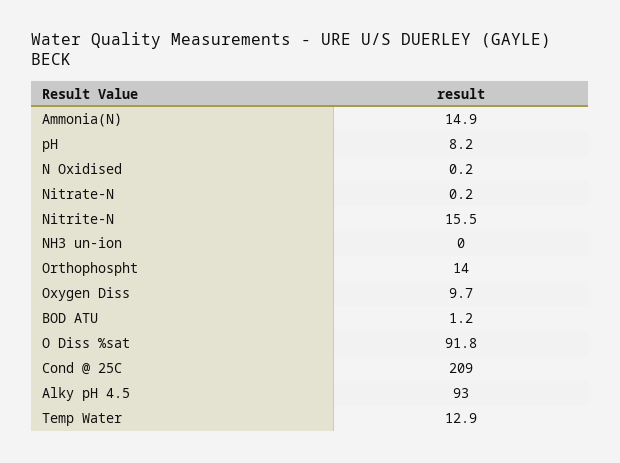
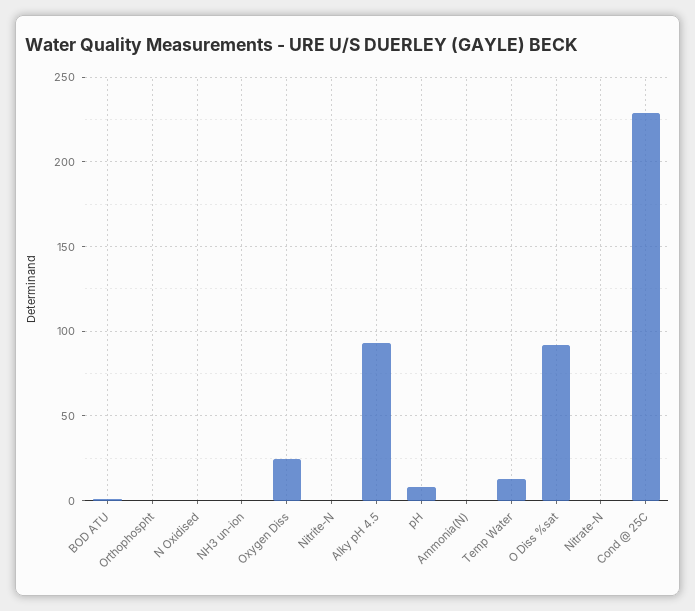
Ammonia(N): 14.9 -> 0
Nitrite-N: 15.5 -> 0
Orthophospht: 14 -> 0
Oxygen Diss: 9.7 -> 25
Cond @ 25C: 209 -> 230

